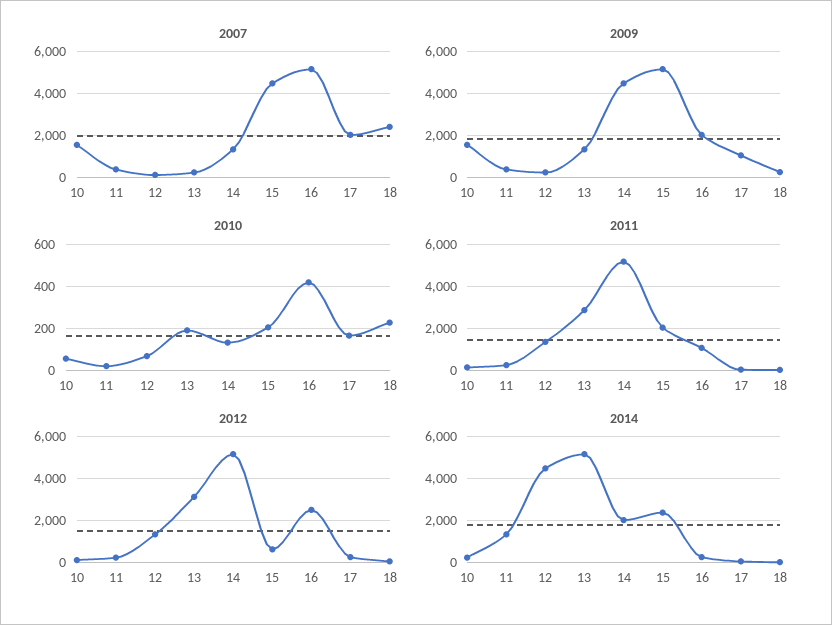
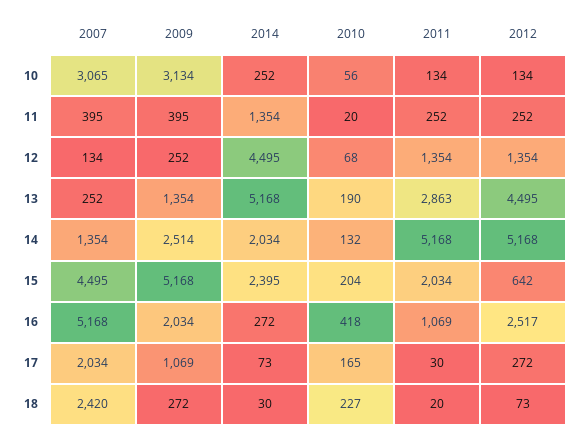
2007, 10: 1500 -> 3065
2009, 10: 1500 -> 3134
2009, 14: 4500 -> 2514
2012, 13: 3000 -> 4495

